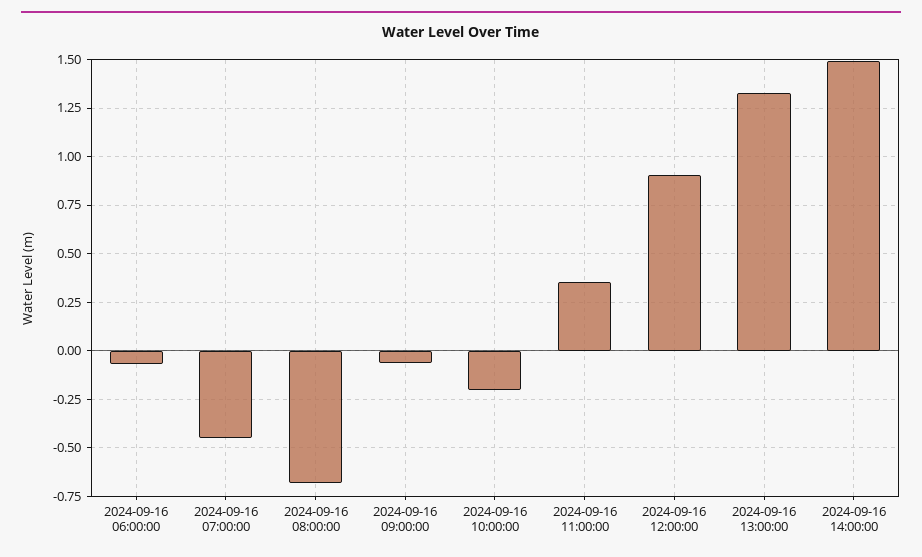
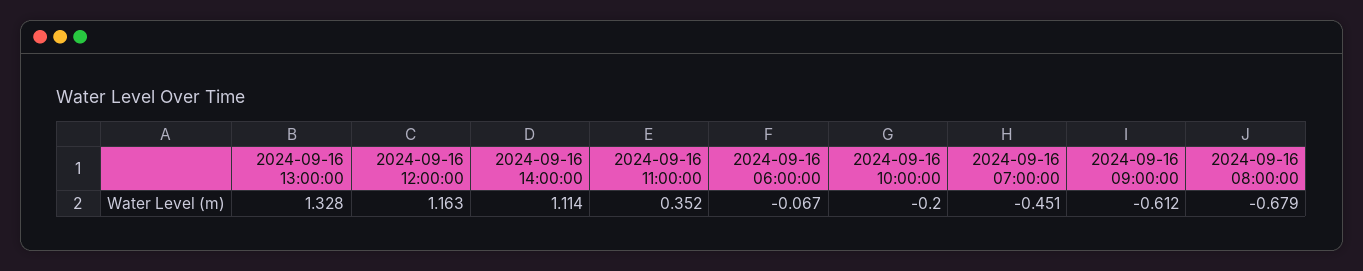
2024-09-16 09:00:00: -0.05 -> -0.612
2024-09-16 12:00:00: 0.9 -> 1.163
2024-09-16 14:00:00: 1.5 -> 1.114

